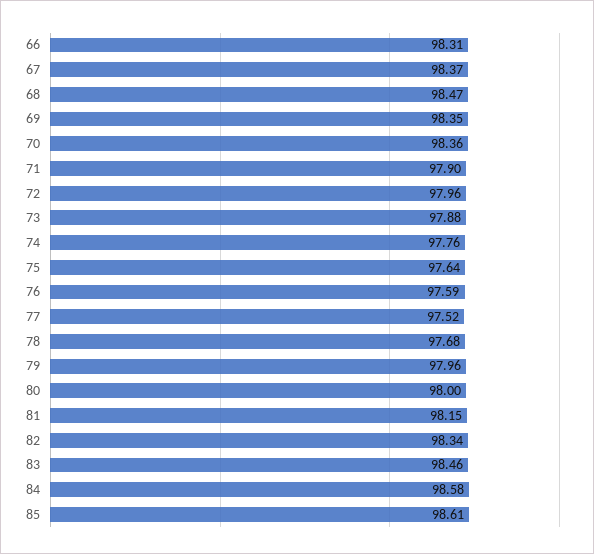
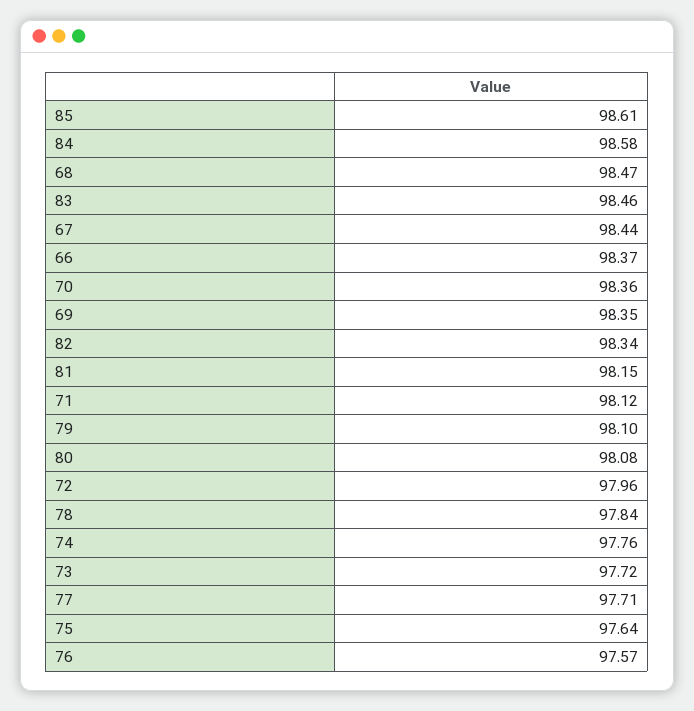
66: 98.31 -> 98.37
67: 98.37 -> 98.44
71: 97.9 -> 98.12
73: 97.88 -> 97.72
76: 97.59 -> 97.57
77: 97.52 -> 97.71
78: 97.68 -> 97.84
79: 97.96 -> 98.1
80: 98 -> 98.08

